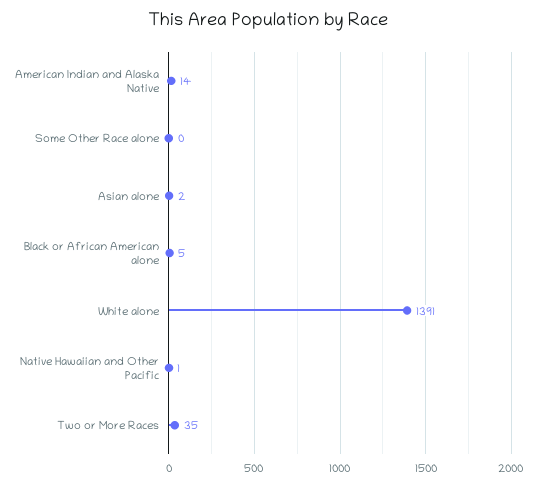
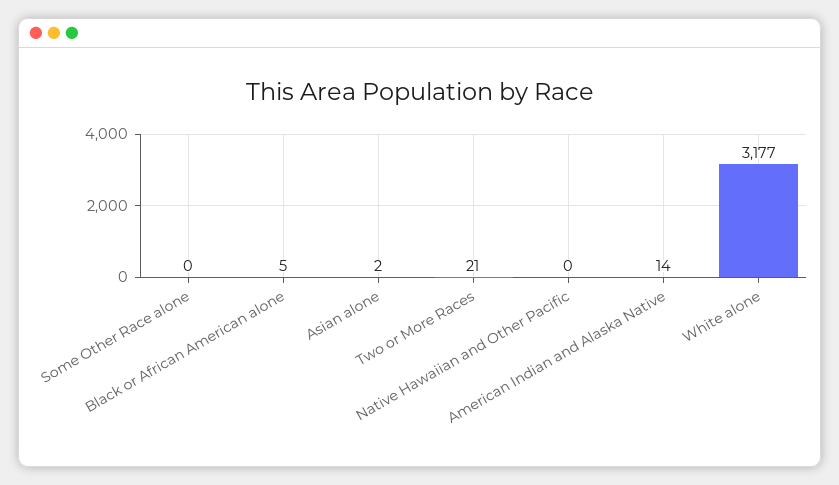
White alone: 1391 -> 3177
Native Hawaiian and Other Pacific: 1 -> 0
Two or More Races: 35 -> 21

